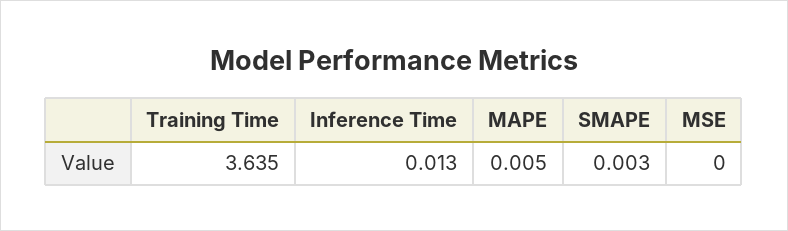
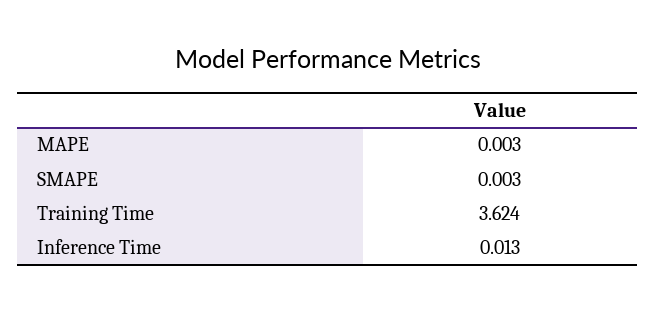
Training Time: 3.635 -> 3.624
MAPE: 0.005 -> 0.003
MSE: 0 -> none

